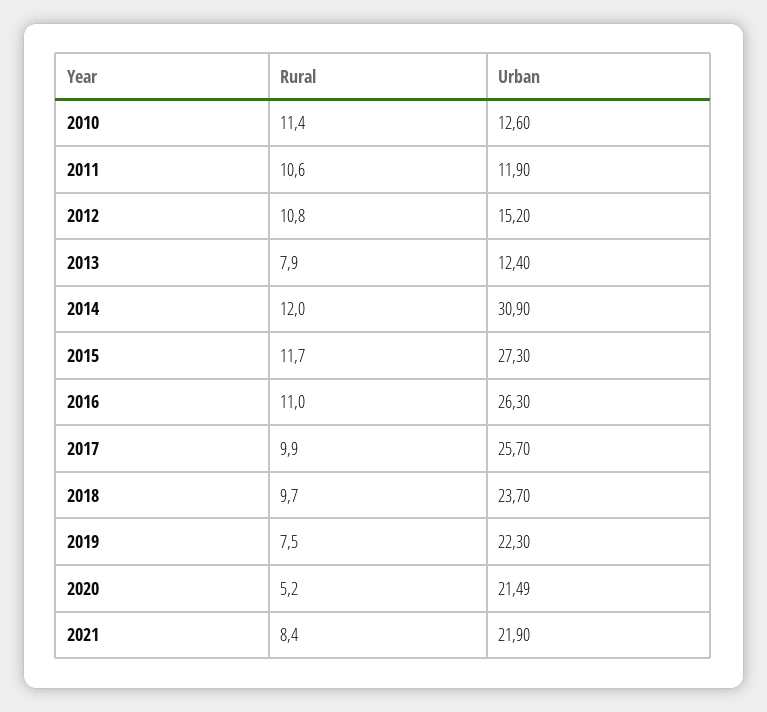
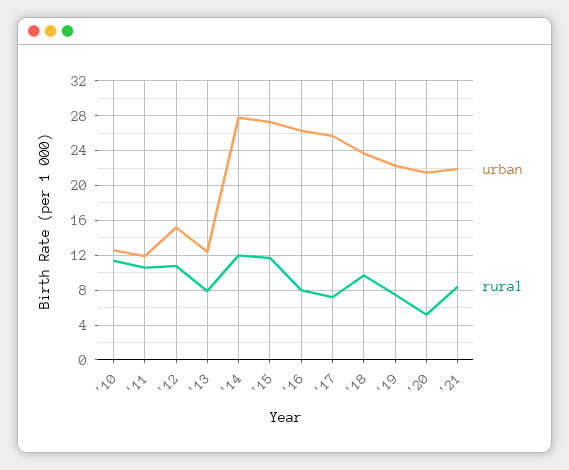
Urban, 2014: 30.9 -> 28
Rural, 2016: 11 -> 8
Rural, 2017: 9.9 -> 7

